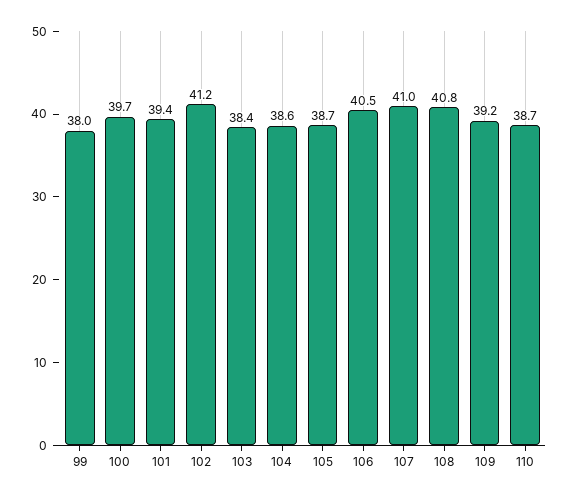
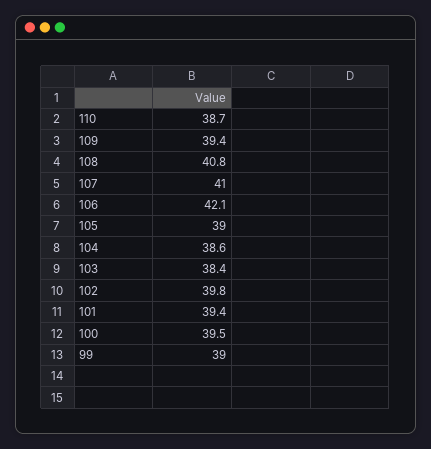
99: 38 -> 39
100: 39.7 -> 39.5
102: 41.2 -> 39.8
105: 38.7 -> 39
106: 40.5 -> 42.1
109: 39.2 -> 39.4

